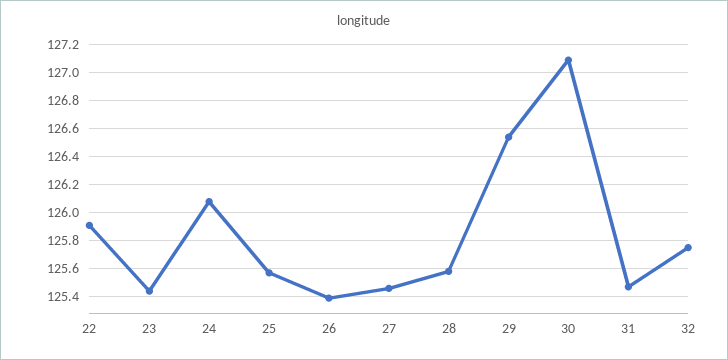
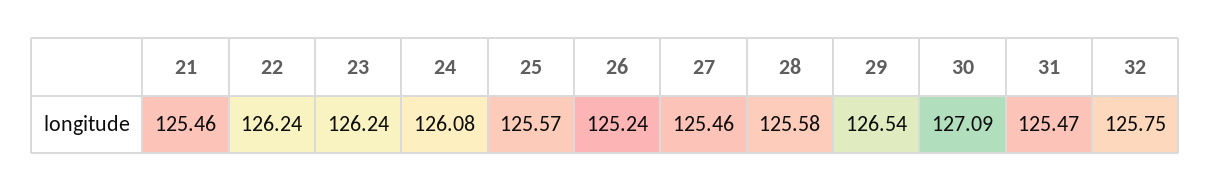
22: 125.9 -> 126.24
23: 125.45 -> 126.24
26: 125.4 -> 125.24
21: none -> 125.46

